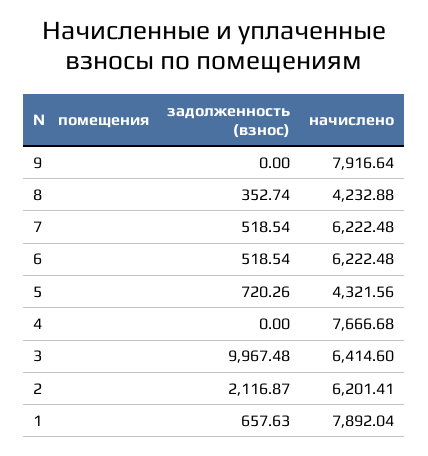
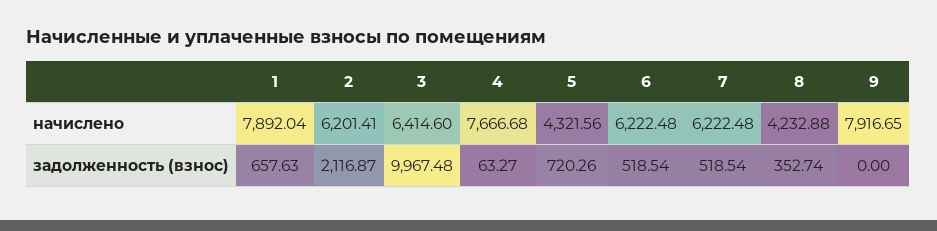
начислено, 9: 7916.64 -> 7916.65
задолженность (взнос), 4: 0 -> 63.27

